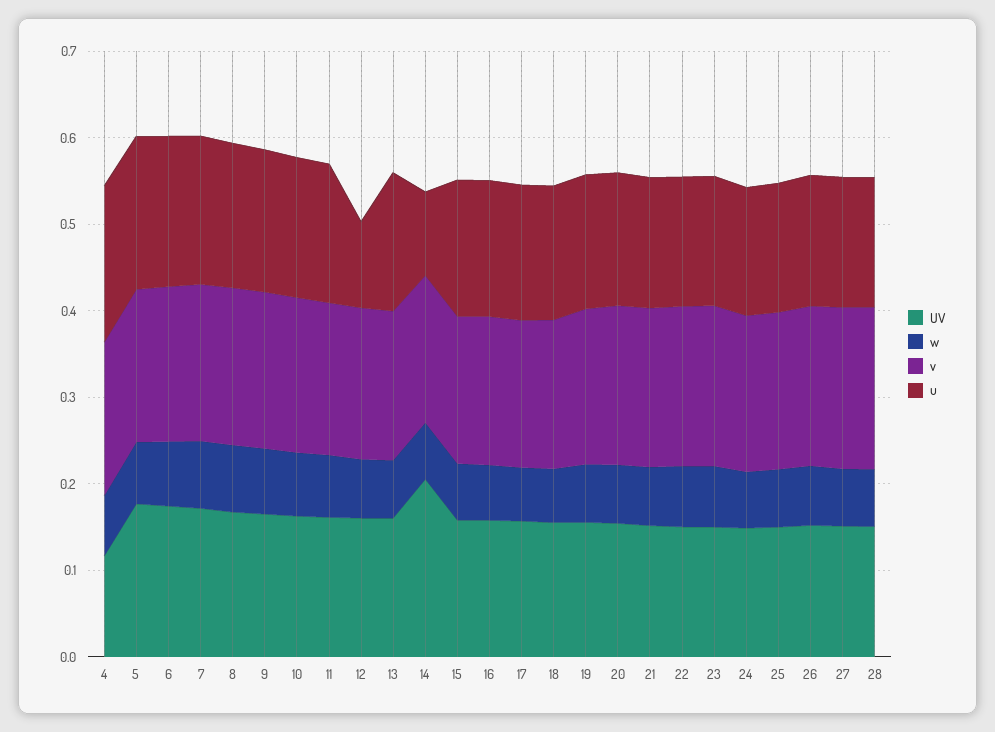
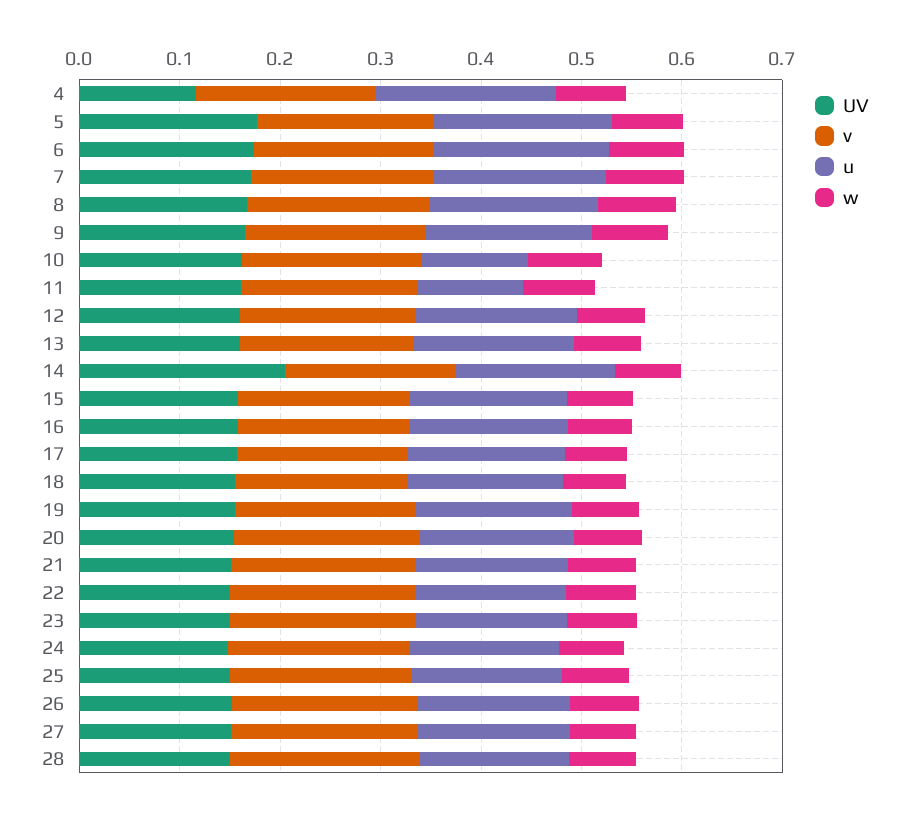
u, 10: 0.16 -> 0.1
u, 11: 0.16 -> 0.1
u, 12: 0.1 -> 0.16
u, 14: 0.1 -> 0.16

